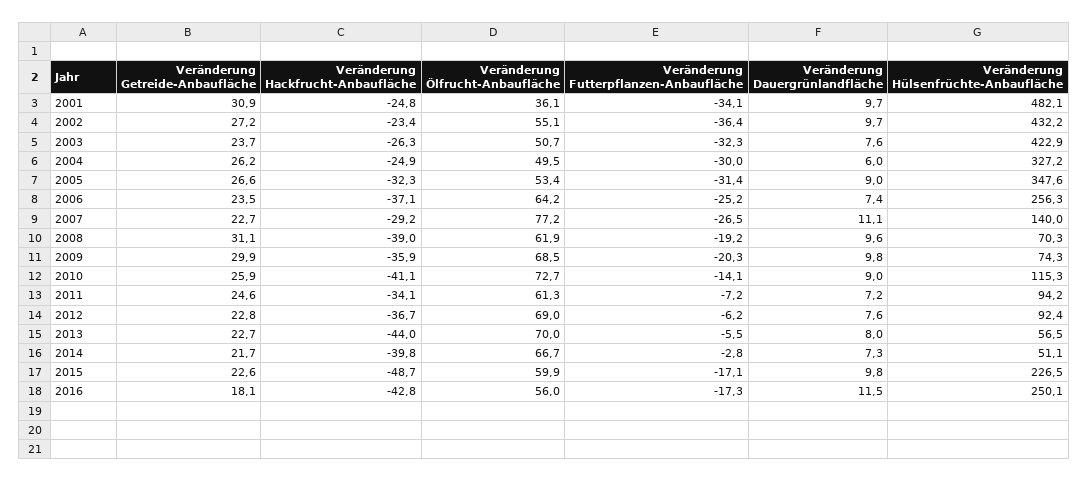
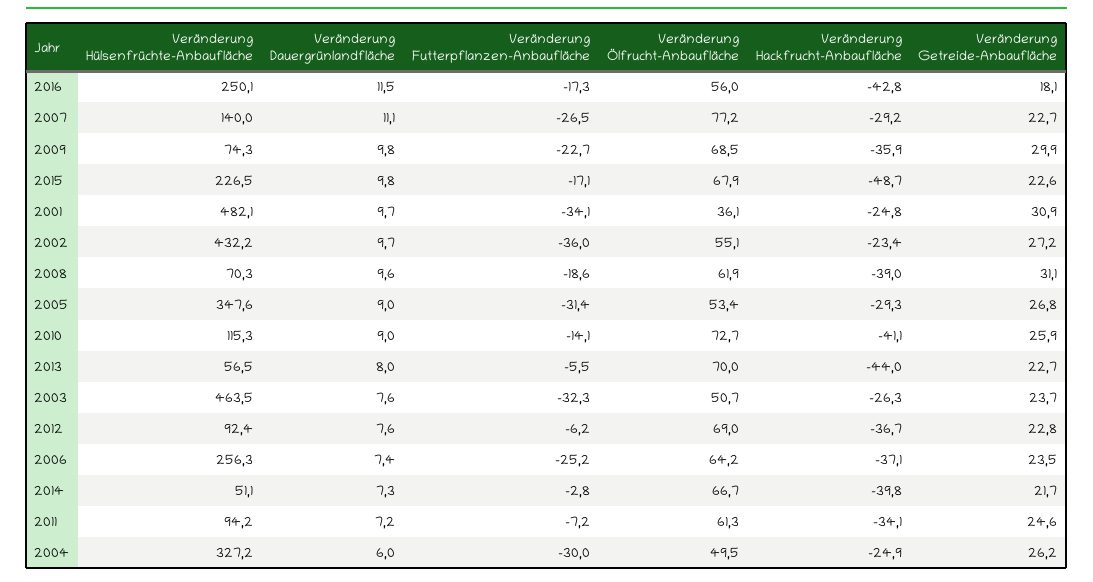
Veränderung Futterpflanzen-Anbaufläche, 2002: -36.4 -> -36
Veränderung Hülsenfrüchte-Anbaufläche, 2003: 422.9 -> 463.5
Veränderung Getreide-Anbaufläche, 2005: 26.6 -> 26.8
Veränderung Hackfrucht-Anbaufläche, 2005: -32.3 -> -29.3
Veränderung Futterpflanzen-Anbaufläche, 2008: -19.2 -> -18.6
Veränderung Futterpflanzen-Anbaufläche, 2009: -20.3 -> -22.7
Veränderung Ölfrucht-Anbaufläche, 2015: 59.9 -> 67.9

